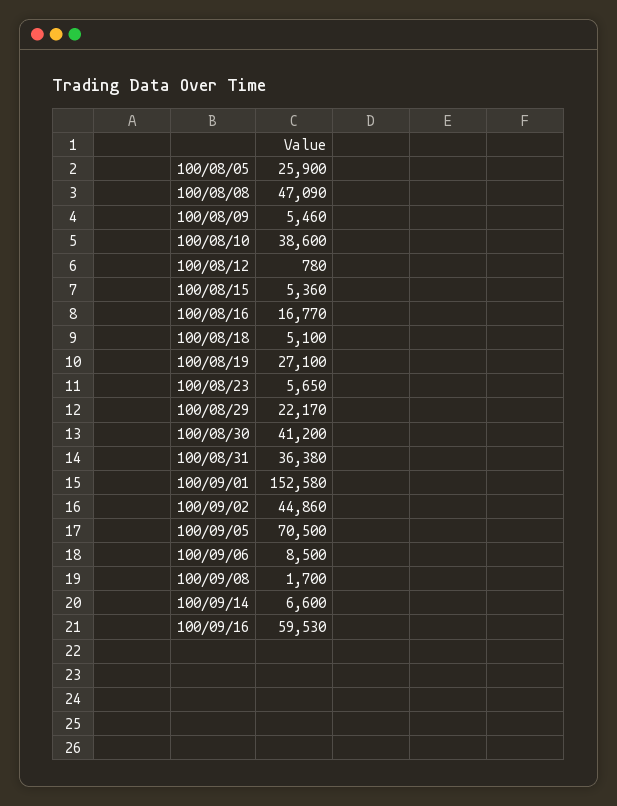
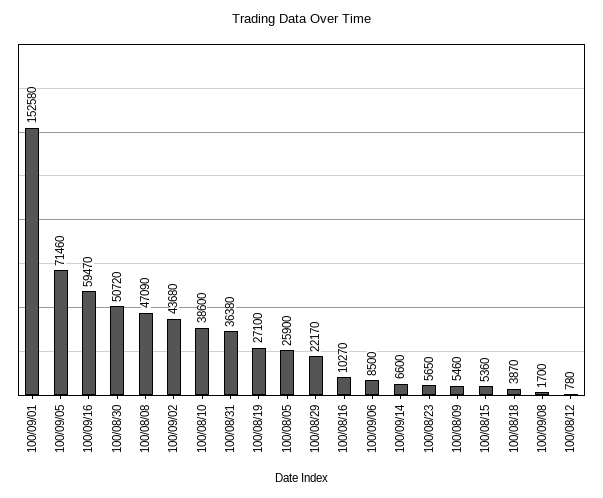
100/08/16: 16770 -> 10270
100/08/18: 5100 -> 3870
100/08/30: 41200 -> 50720
100/09/02: 44860 -> 43680
100/09/05: 70500 -> 71460
100/09/16: 59530 -> 59470

